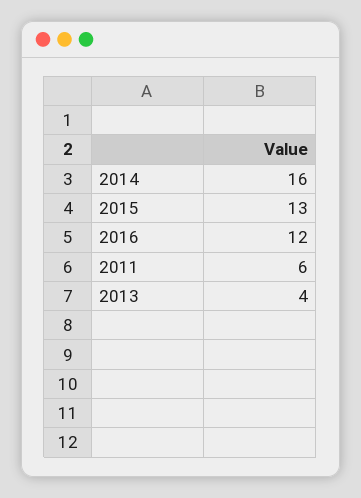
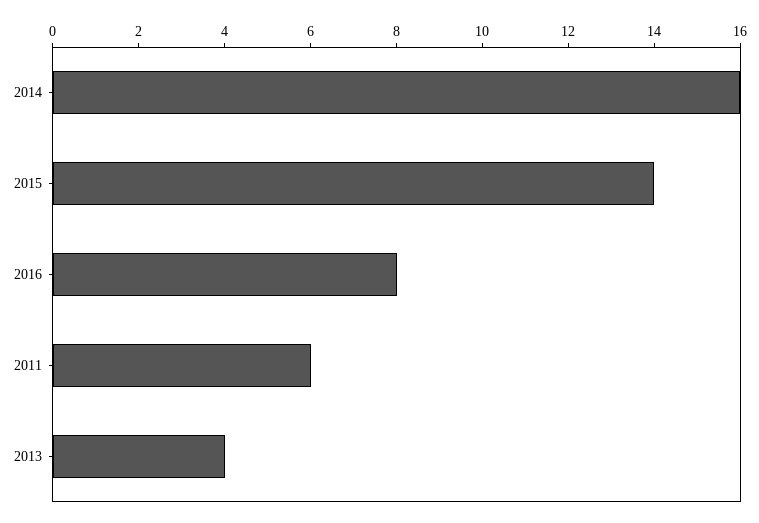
2015: 13 -> 14
2016: 12 -> 8

